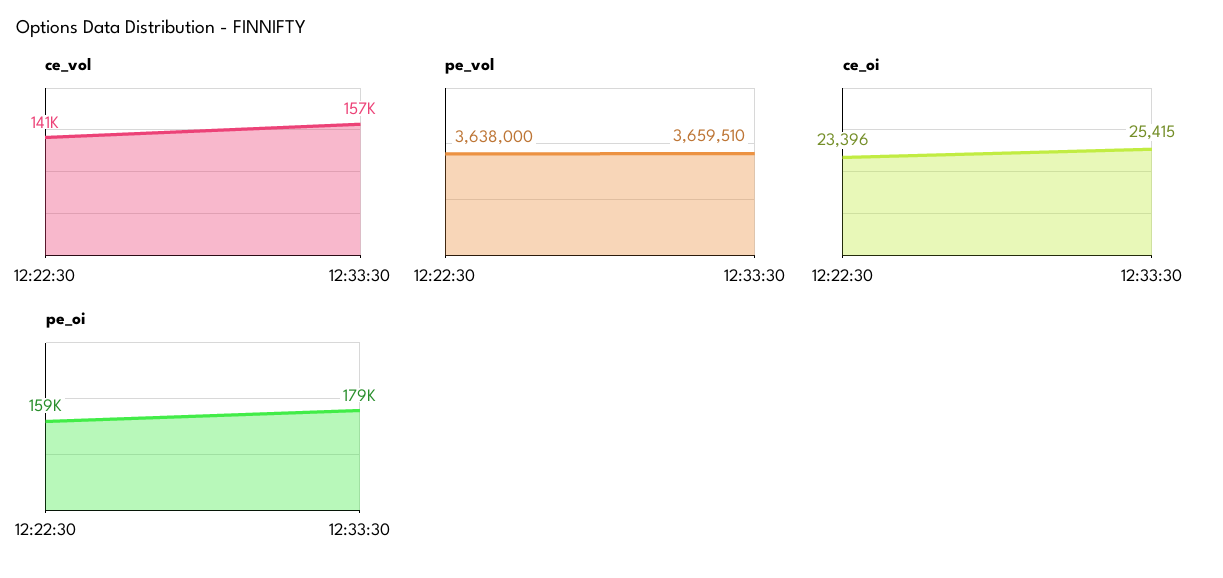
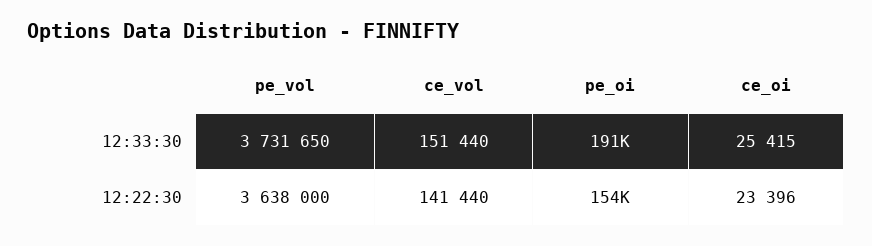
ce_vol, 12:33:30: 157000 -> 151440
pe_vol, 12:33:30: 3659510 -> 3731650
pe_oi, 12:22:30: 159000 -> 154000
pe_oi, 12:33:30: 179000 -> 191000

